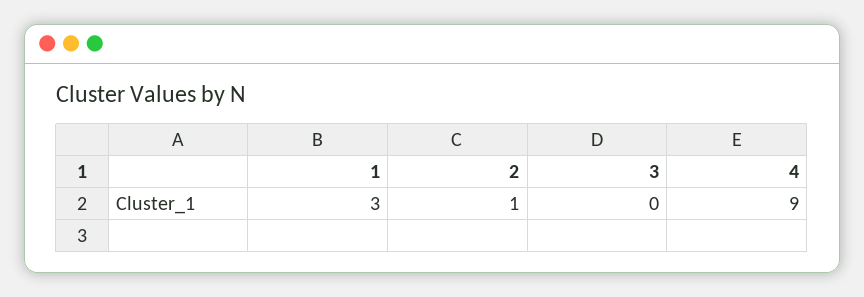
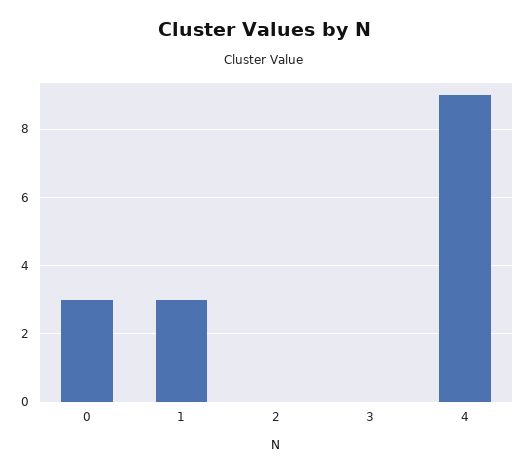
2: 1 -> 0
0: none -> 3

